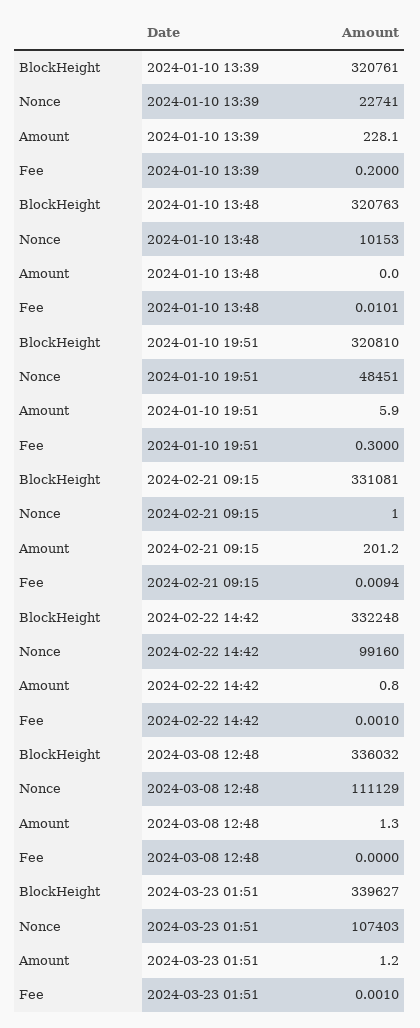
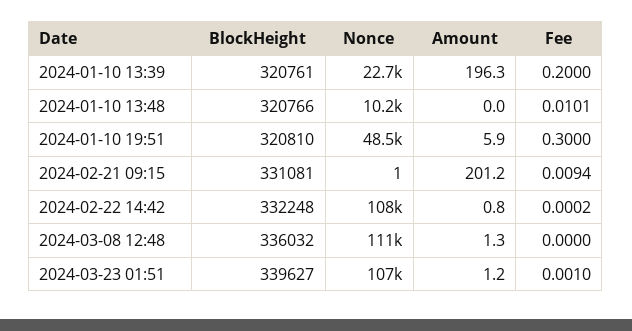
Amount, 2024-01-10 13:39: 228.1 -> 196.3
BlockHeight, 2024-01-10 13:48: 320763 -> 320766
Nonce, 2024-02-22 14:42: 99160 -> 108000
Fee, 2024-02-22 14:42: 0.001 -> 0.0002

